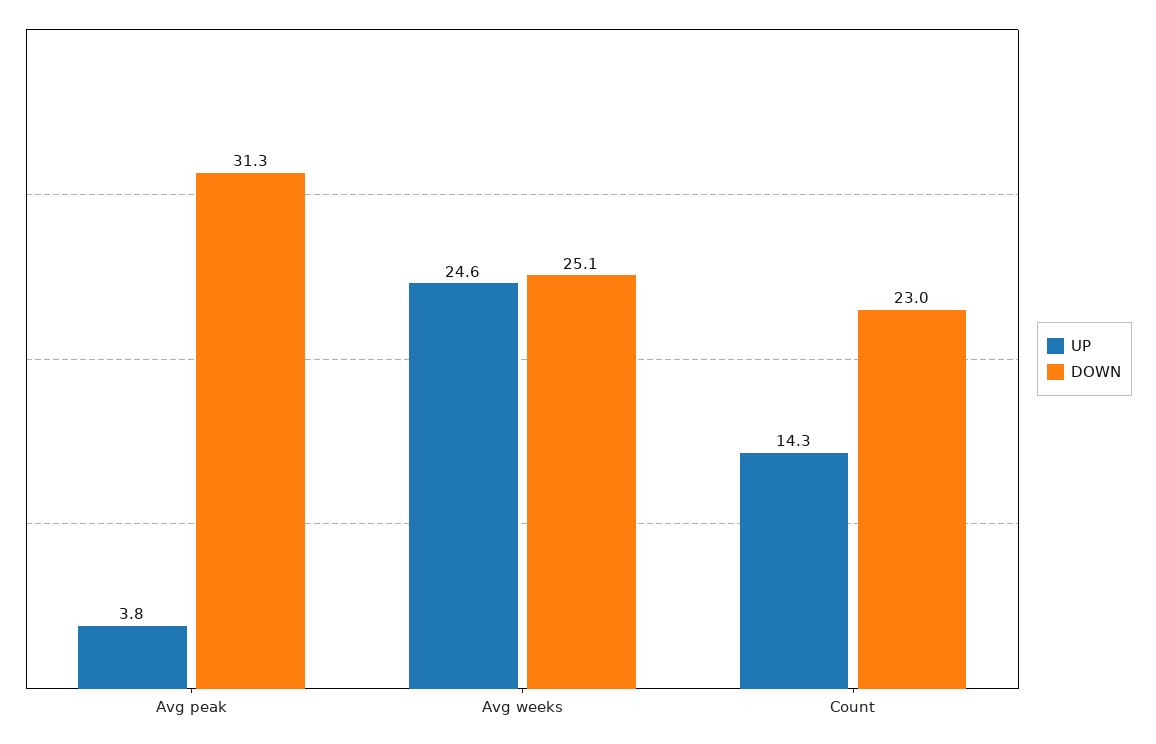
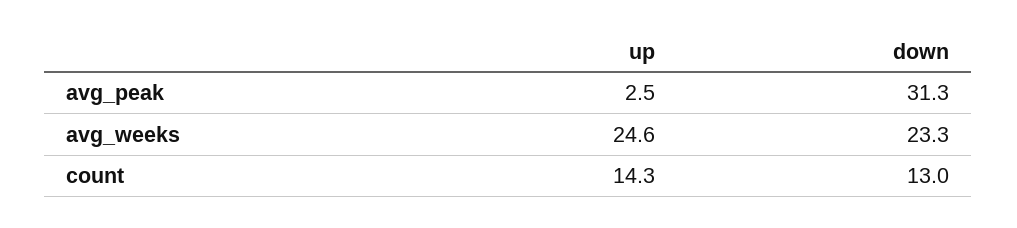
UP, Avg peak: 3.8 -> 2.5
DOWN, Avg weeks: 25.1 -> 23.3
DOWN, Count: 23 -> 13

